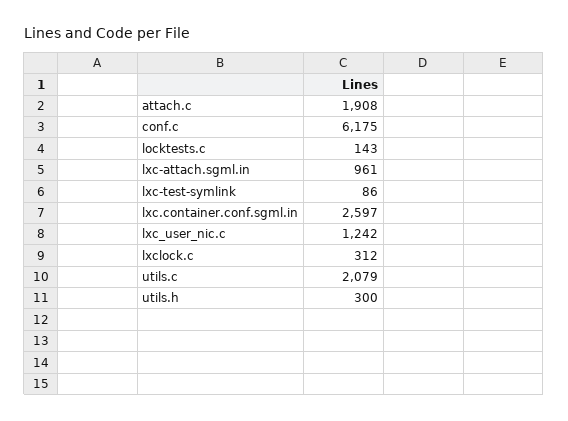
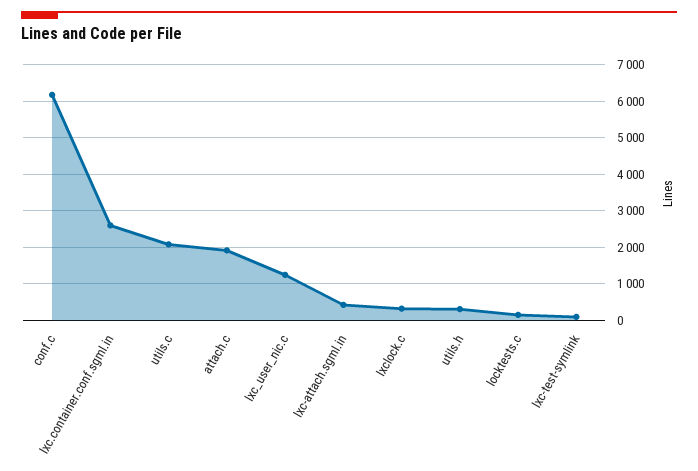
lxc-attach.sgml.in: 961 -> 400

